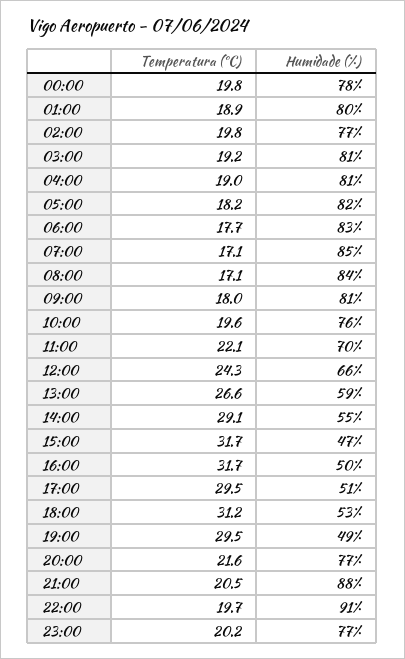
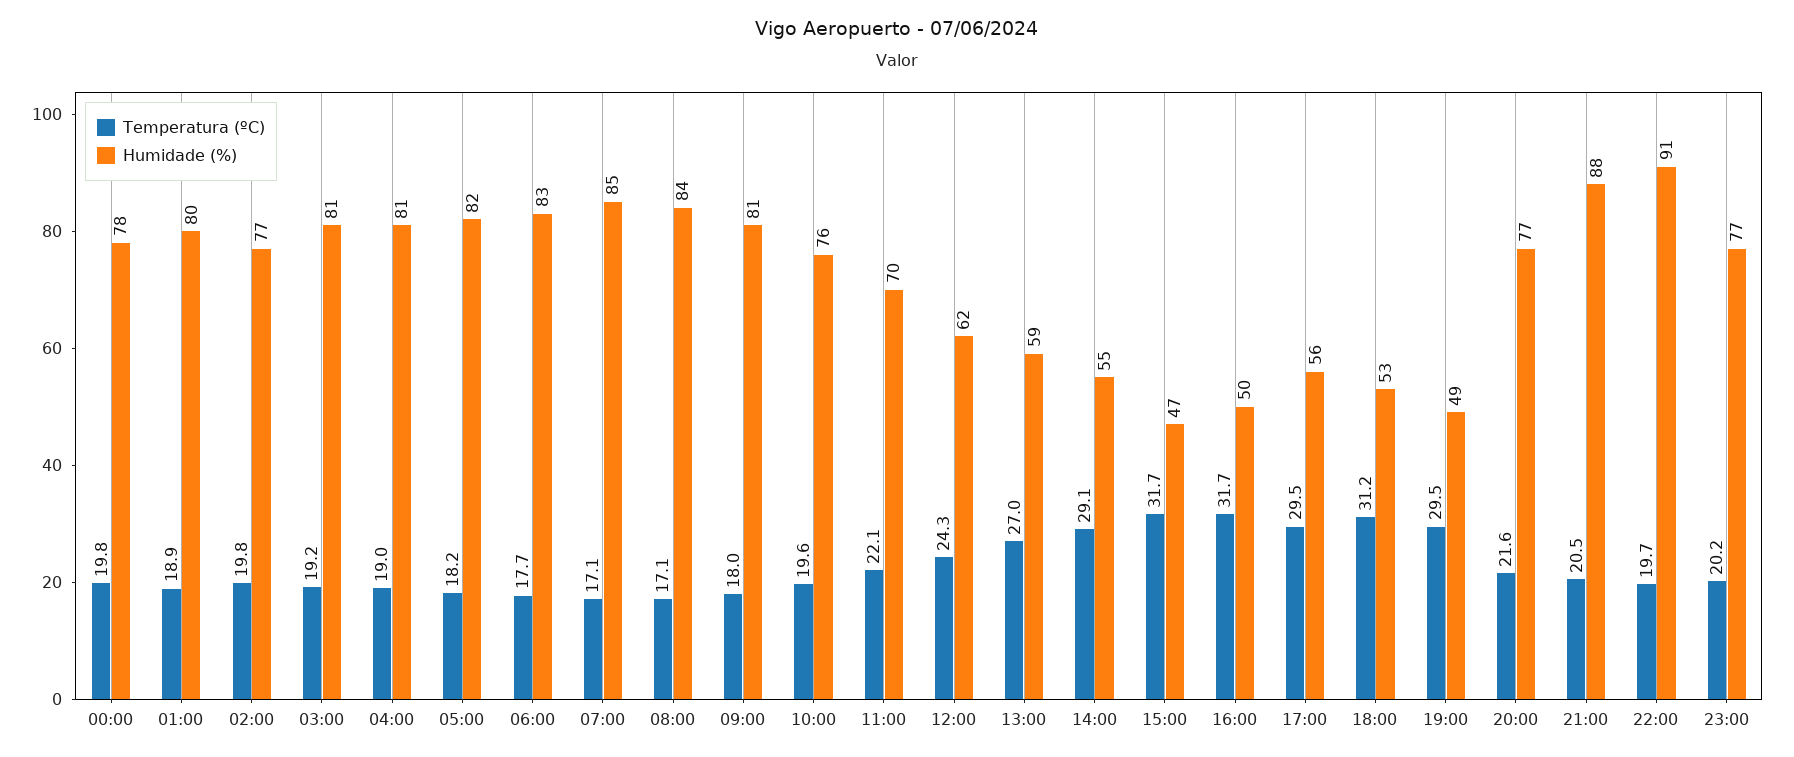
Humidade (%), 12:00: 66 -> 62
Temperatura (ºC), 13:00: 26.6 -> 27
Humidade (%), 17:00: 51 -> 56

